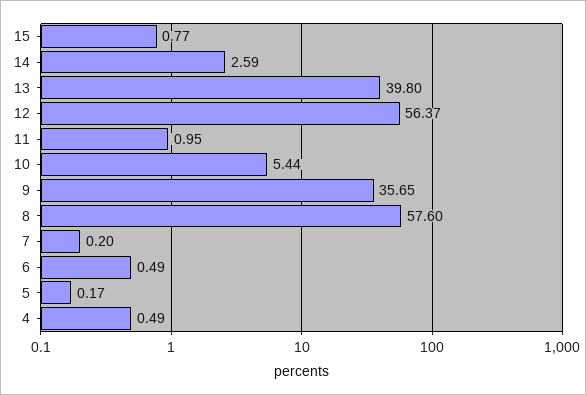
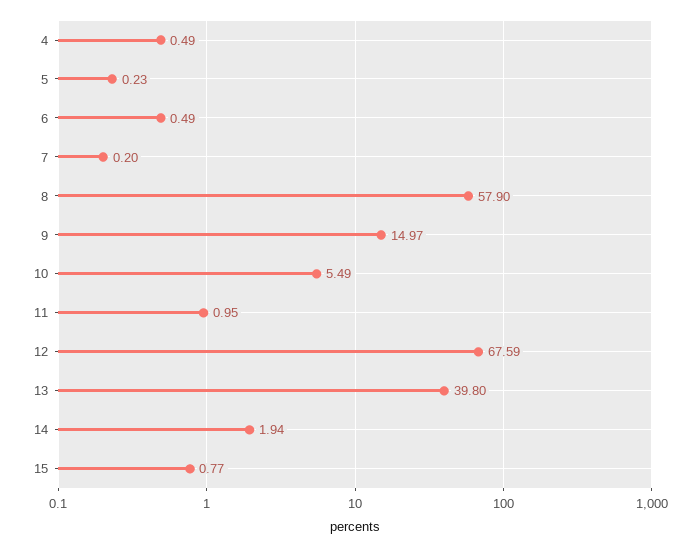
14: 2.59 -> 1.94
12: 56.37 -> 67.59
10: 5.44 -> 5.49
9: 35.65 -> 14.97
8: 57.6 -> 57.9
5: 0.17 -> 0.23

